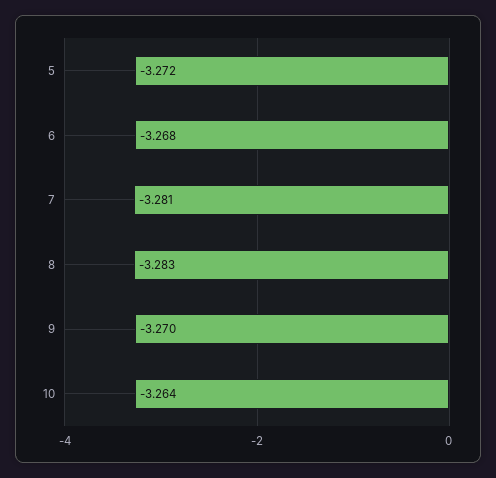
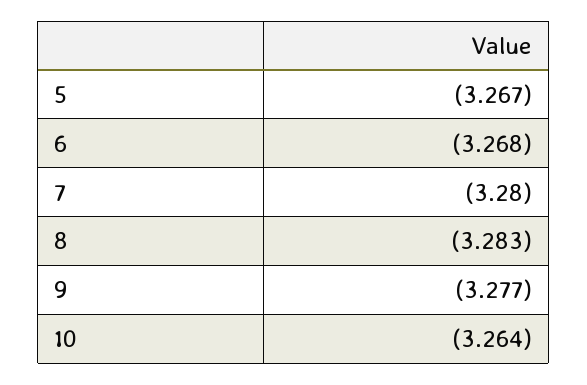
5: -3.272 -> -3.267
7: -3.281 -> -3.28
9: -3.27 -> -3.277

